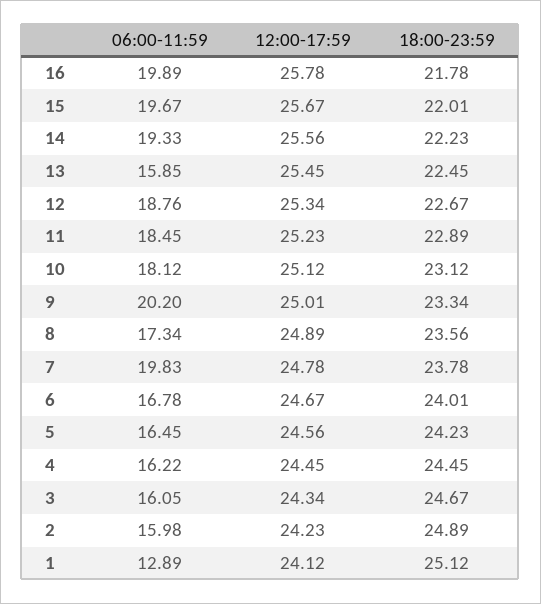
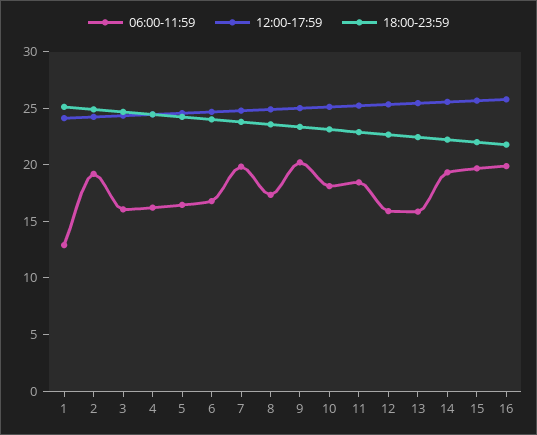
06:00-11:59, 12: 18.76 -> 16
06:00-11:59, 2: 15.98 -> 19

